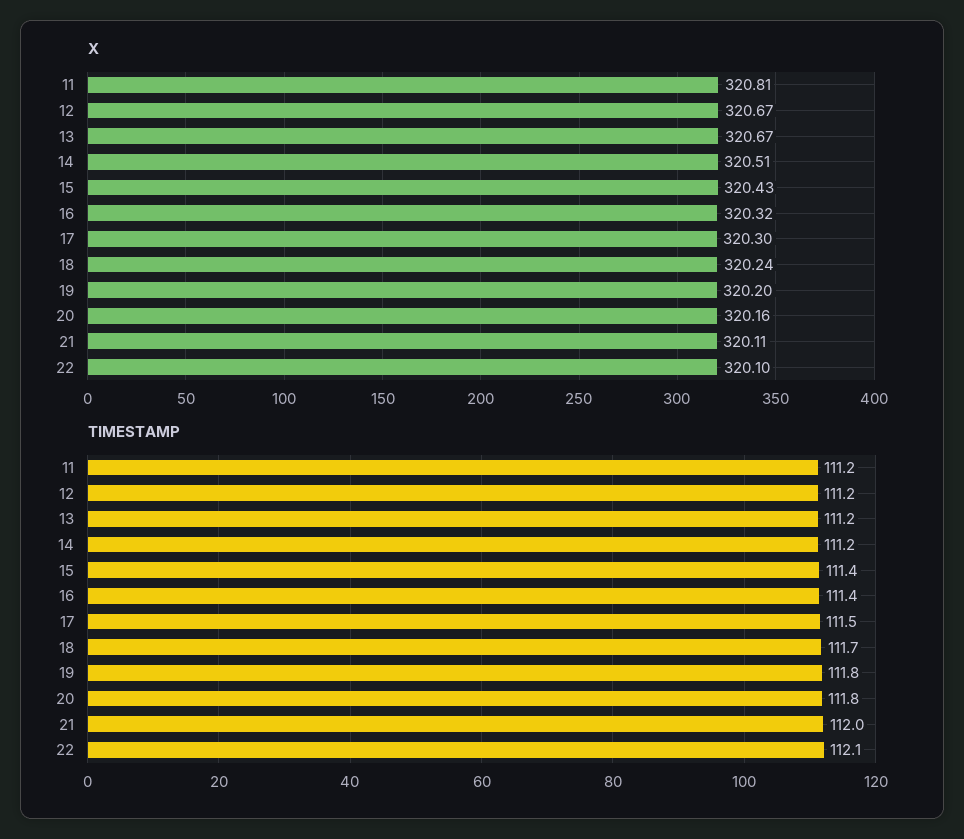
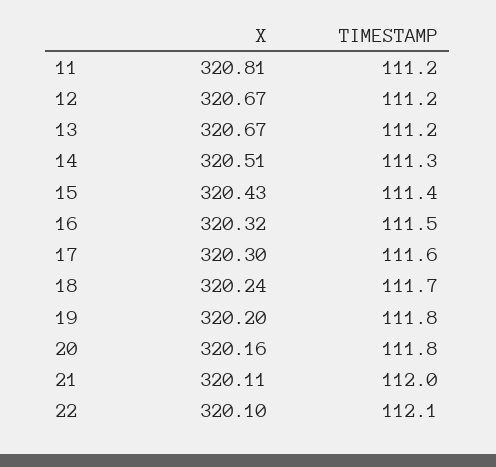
TIMESTAMP, 14: 111.2 -> 111.3
TIMESTAMP, 16: 111.4 -> 111.5
TIMESTAMP, 17: 111.5 -> 111.6

